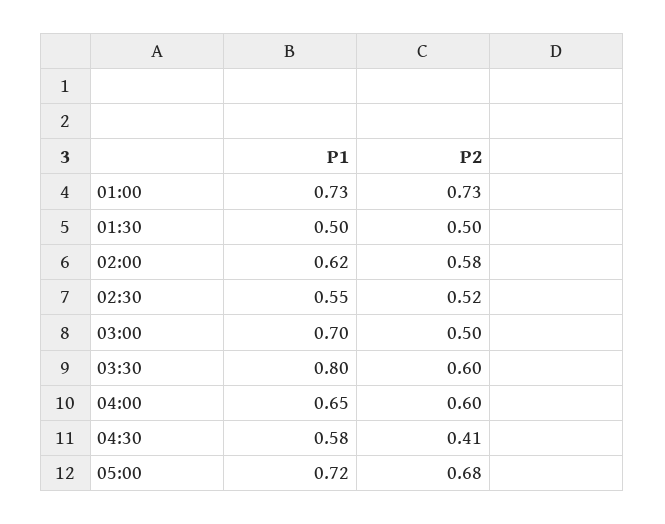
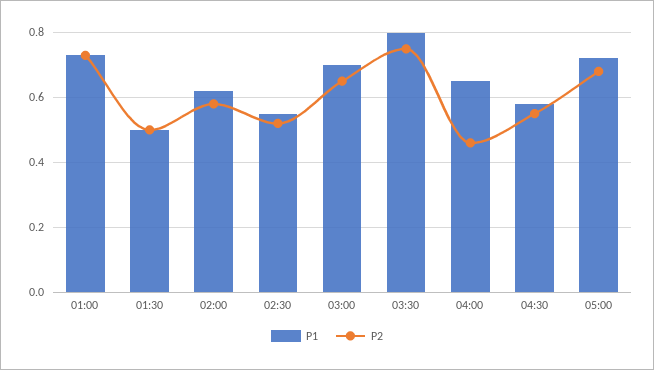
P2, 03:00: 0.5 -> 0.65
P2, 03:30: 0.6 -> 0.75
P2, 04:00: 0.6 -> 0.45
P2, 04:30: 0.41 -> 0.55

